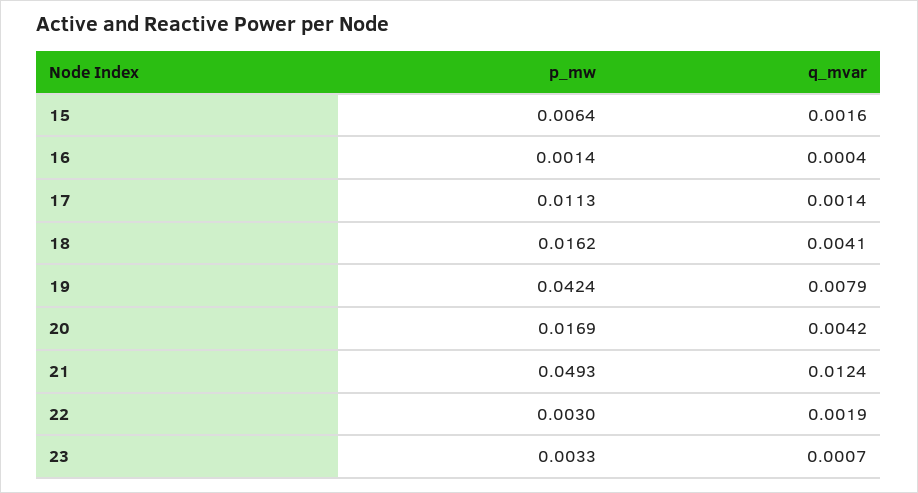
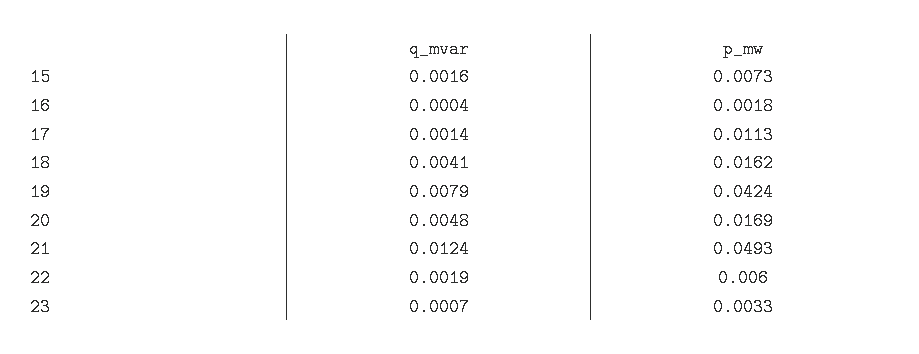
p_mw, 15: 0.0064 -> 0.0073
p_mw, 16: 0.0014 -> 0.0018
q_mvar, 20: 0.0042 -> 0.0048
p_mw, 22: 0.003 -> 0.006

